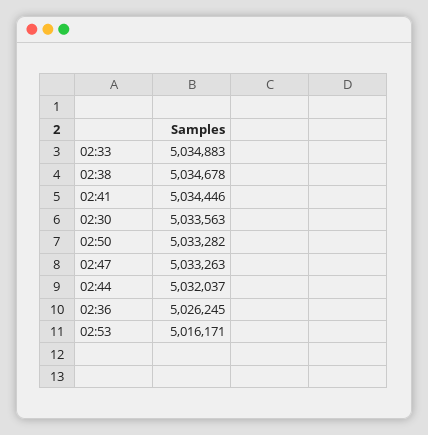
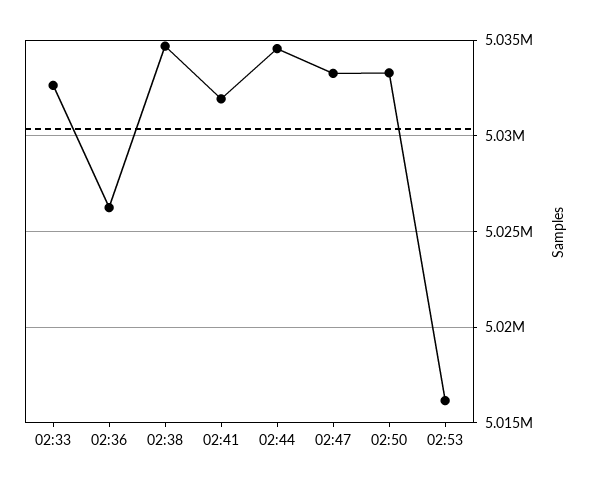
02:33: 5034883 -> 5032500
02:41: 5034446 -> 5032000
02:30: 5033563 -> none
02:44: 5032037 -> 5034500

